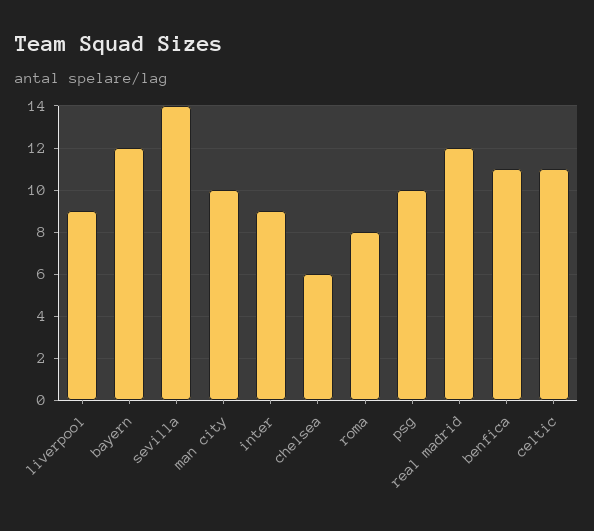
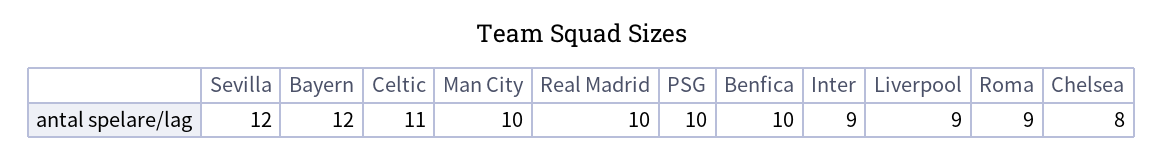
sevilla: 14 -> 12
chelsea: 6 -> 8
roma: 8 -> 9
real madrid: 12 -> 10
benfica: 11 -> 10

